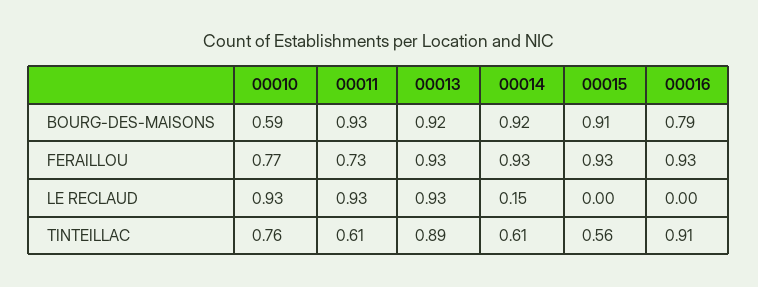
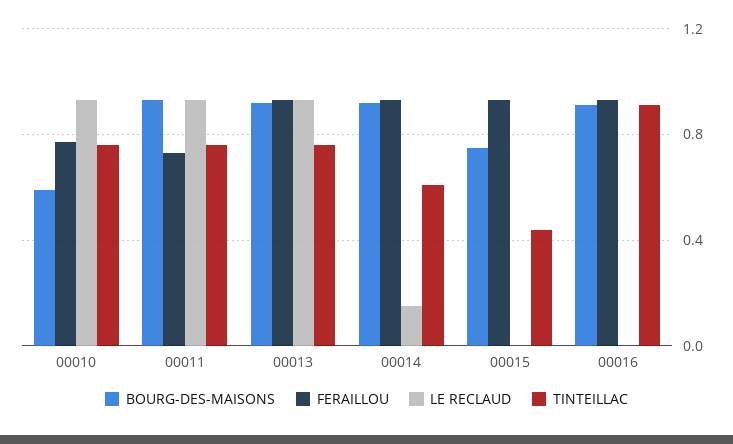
BOURG-DES-MAISONS, 00015: 0.91 -> 0.75
BOURG-DES-MAISONS, 00016: 0.79 -> 0.9
TINTEILLAC, 00011: 0.61 -> 0.75
TINTEILLAC, 00013: 0.89 -> 0.75
TINTEILLAC, 00015: 0.56 -> 0.45

